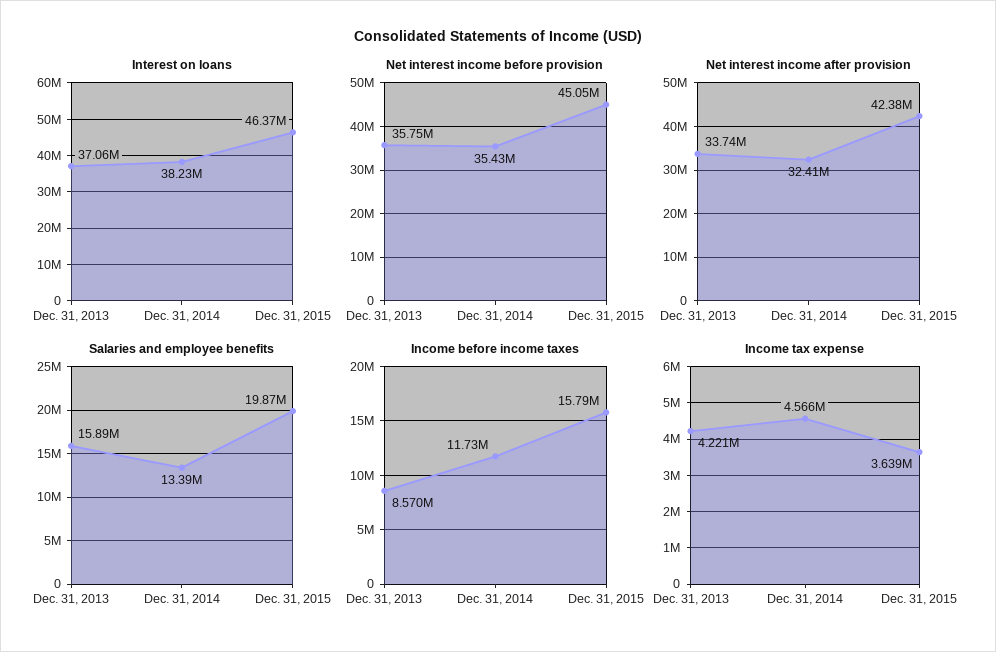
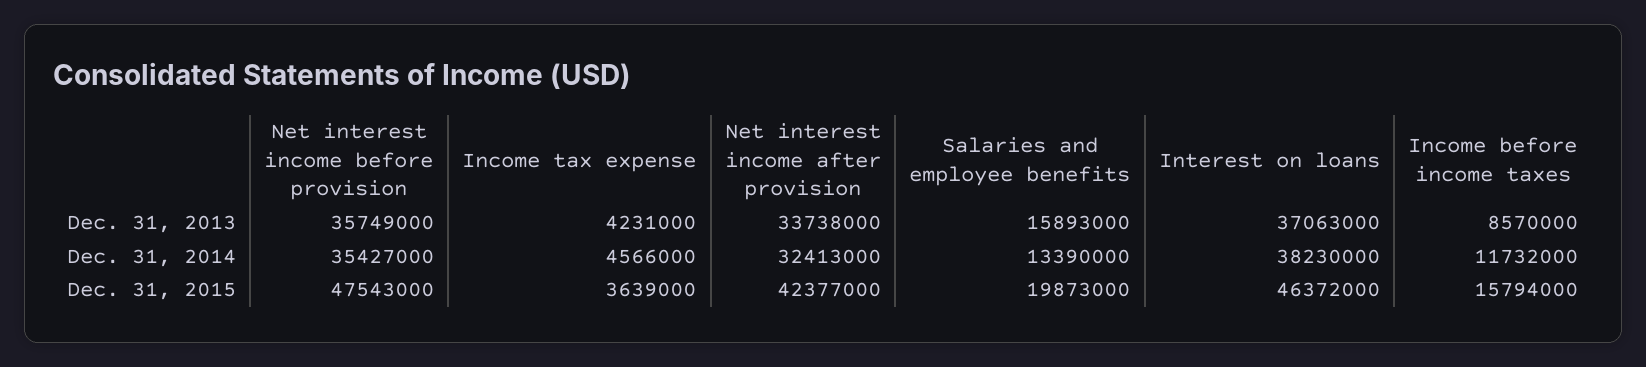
Net interest income before provision, Dec. 31, 2015: 45050000 -> 47543000
Income tax expense, Dec. 31, 2013: 4221000 -> 4231000

